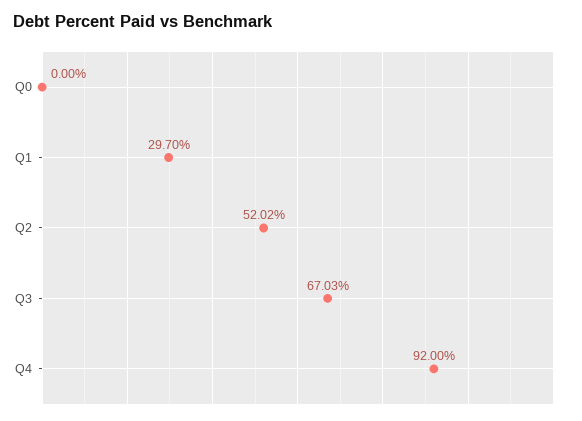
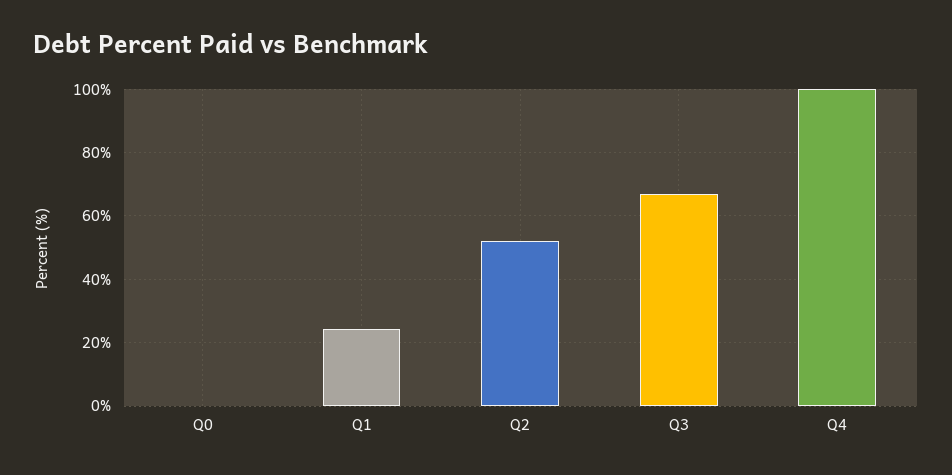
Q1: 29.7 -> 24
Q4: 92 -> 100

